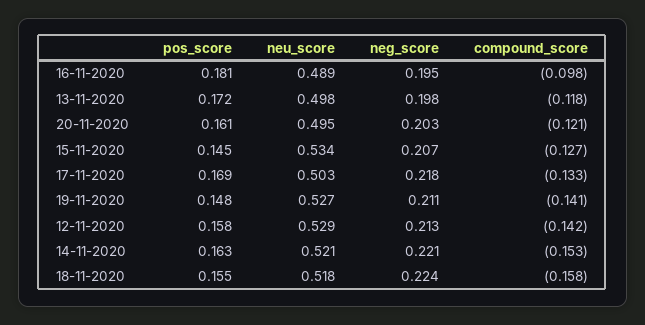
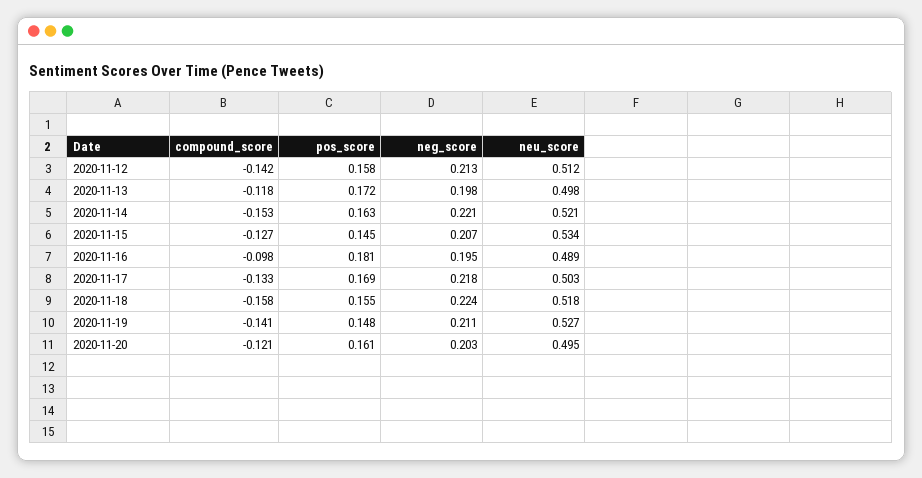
neu_score, 12-11-2020: 0.529 -> 0.512

